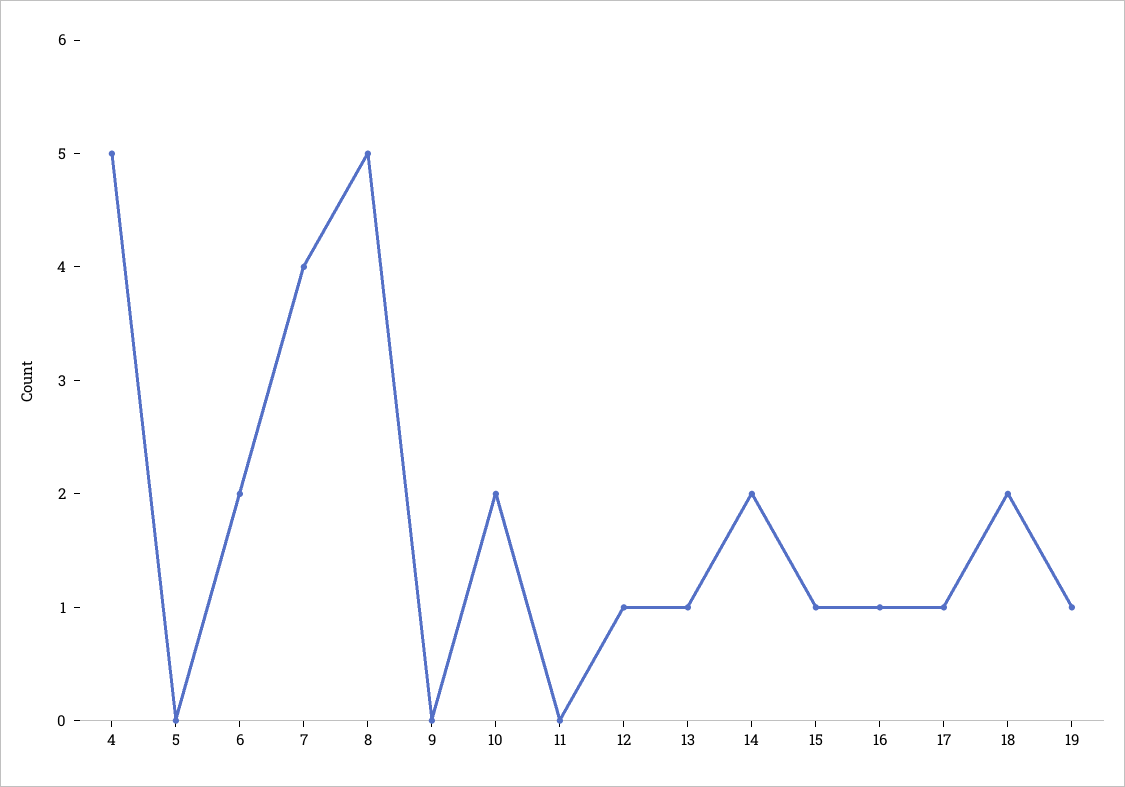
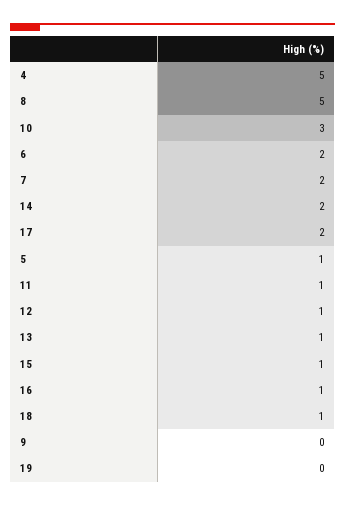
5: 0 -> 1
7: 4 -> 2
10: 2 -> 3
11: 0 -> 1
17: 1 -> 2
18: 2 -> 1
19: 1 -> 0

